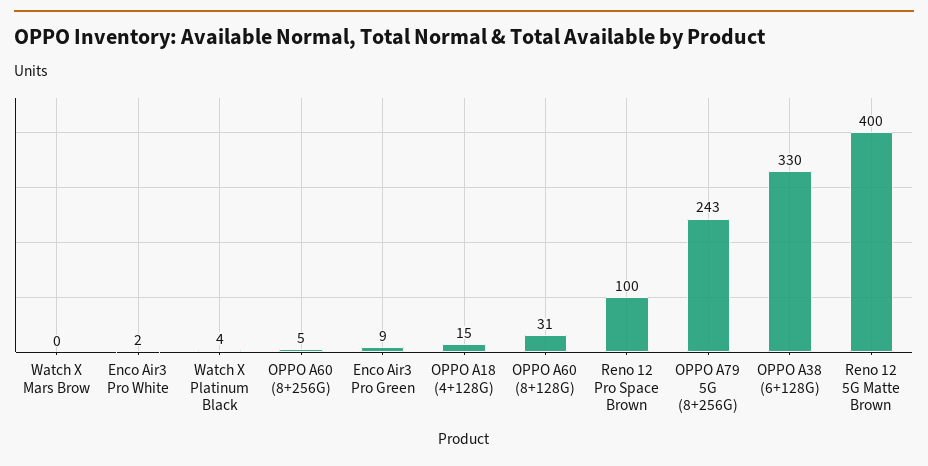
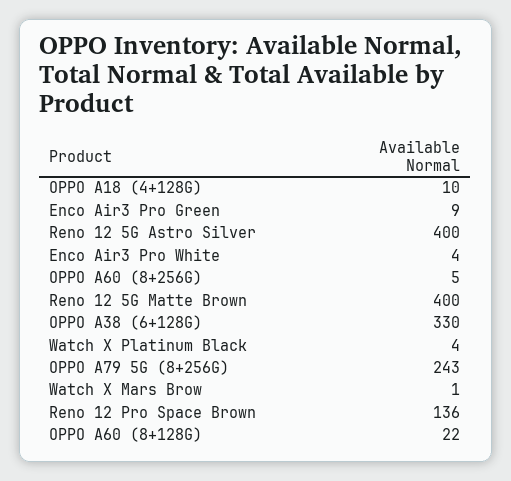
Watch X Mars Brow: 0 -> 1
Enco Air3 Pro White: 2 -> 4
OPPO A18 (4+128G): 15 -> 10
OPPO A60 (8+128G): 31 -> 22
Reno 12 Pro Space Brown: 100 -> 136
Reno 12 5G Astro Silver: none -> 400

